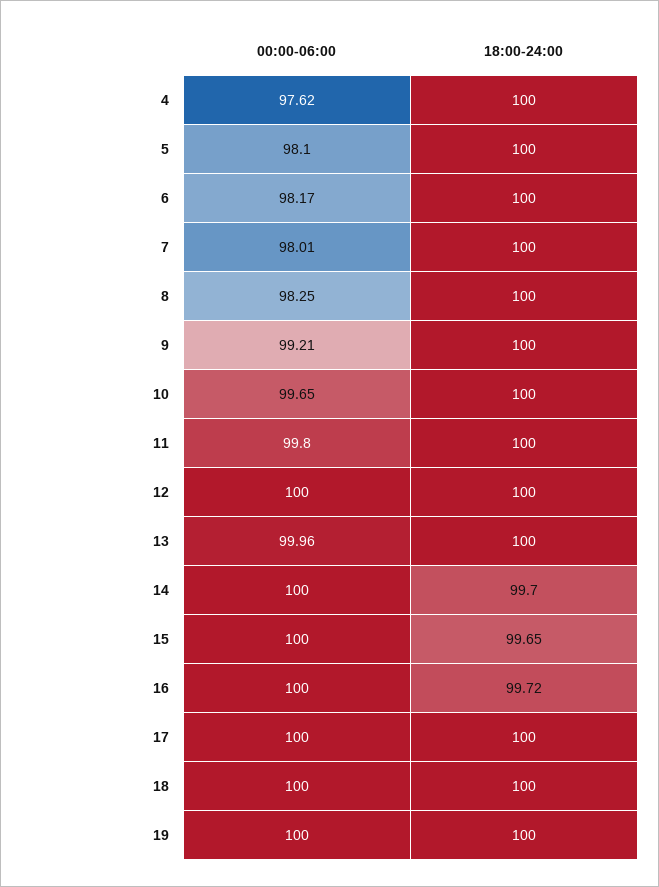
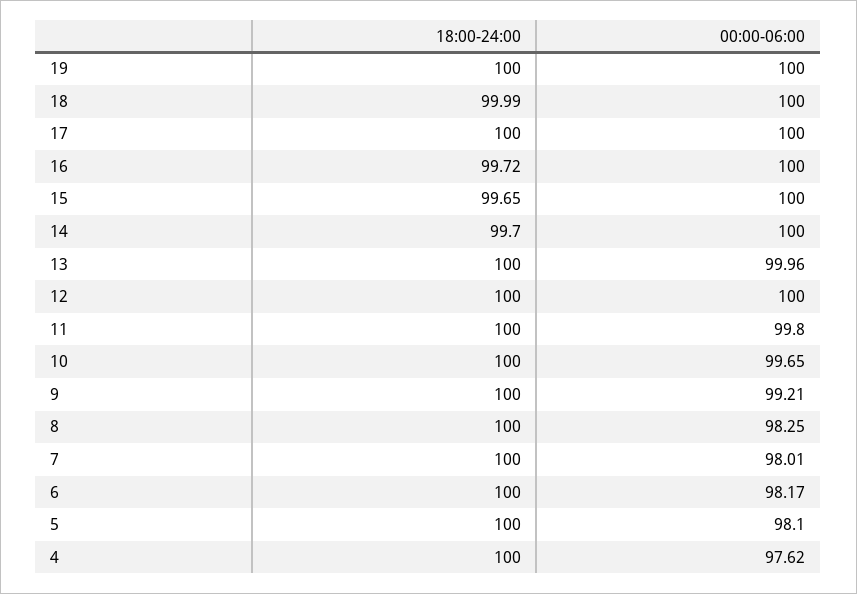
18:00-24:00, 18: 100 -> 99.99

